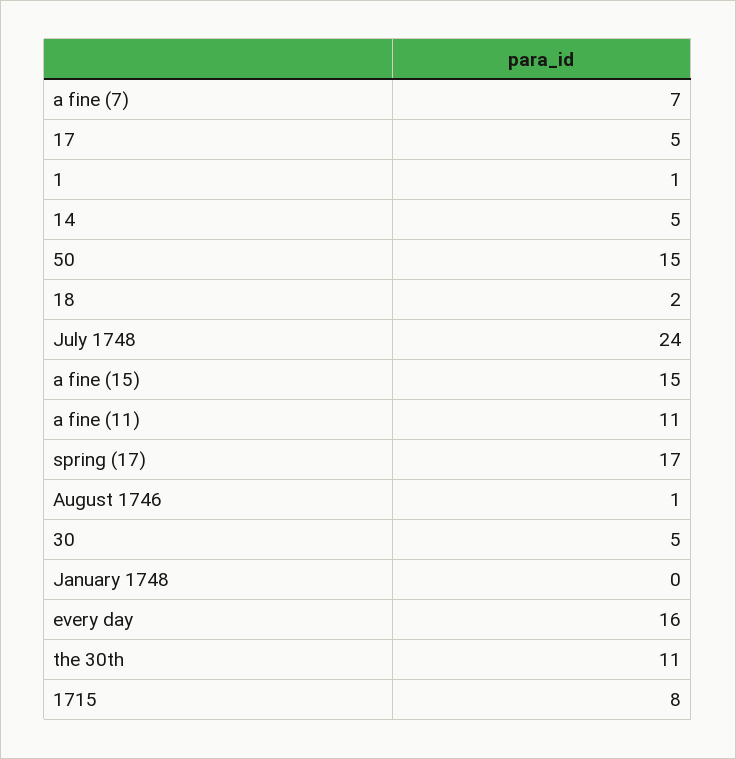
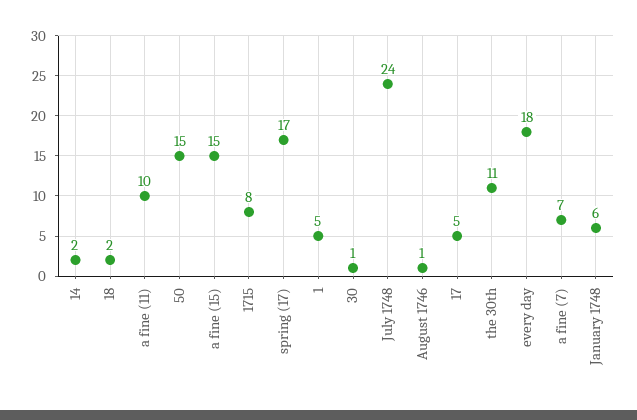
1: 1 -> 5
14: 5 -> 2
a fine (11): 11 -> 10
30: 5 -> 1
January 1748: 0 -> 6
every day: 16 -> 18

